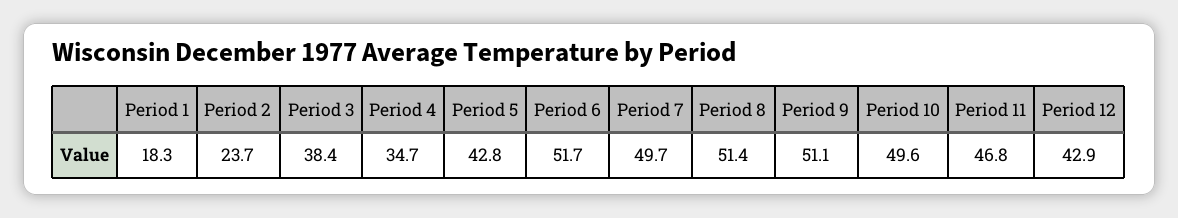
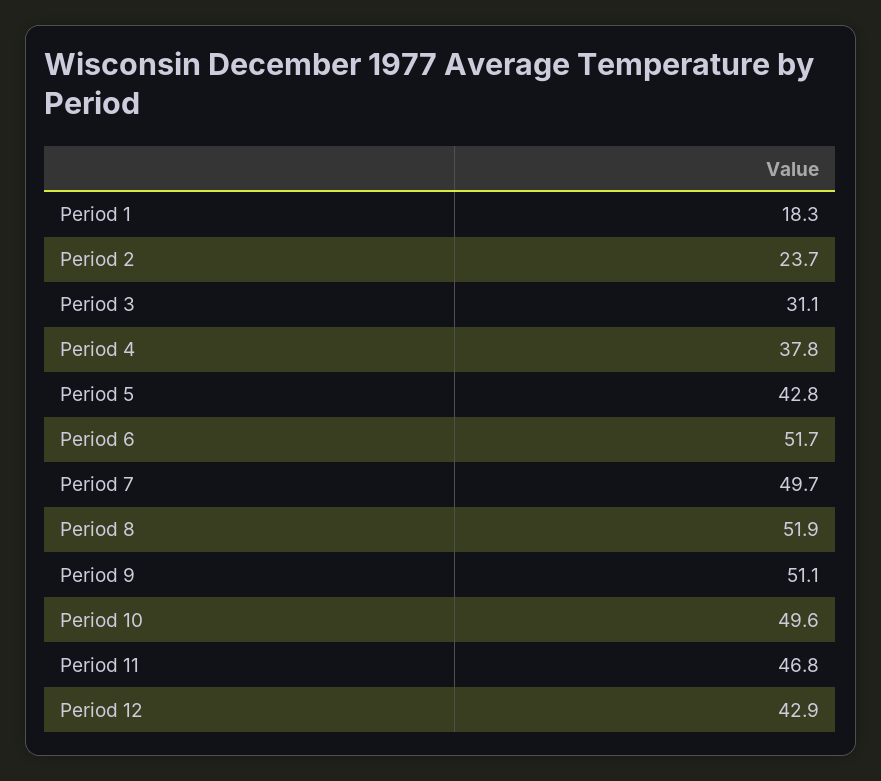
Period 3: 38.4 -> 31.1
Period 4: 34.7 -> 37.8
Period 8: 51.4 -> 51.9

